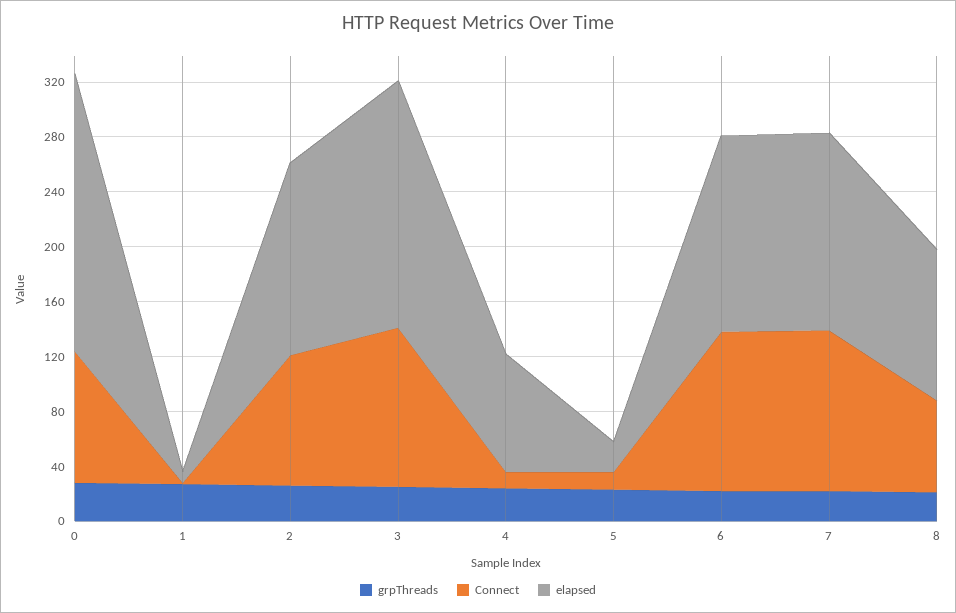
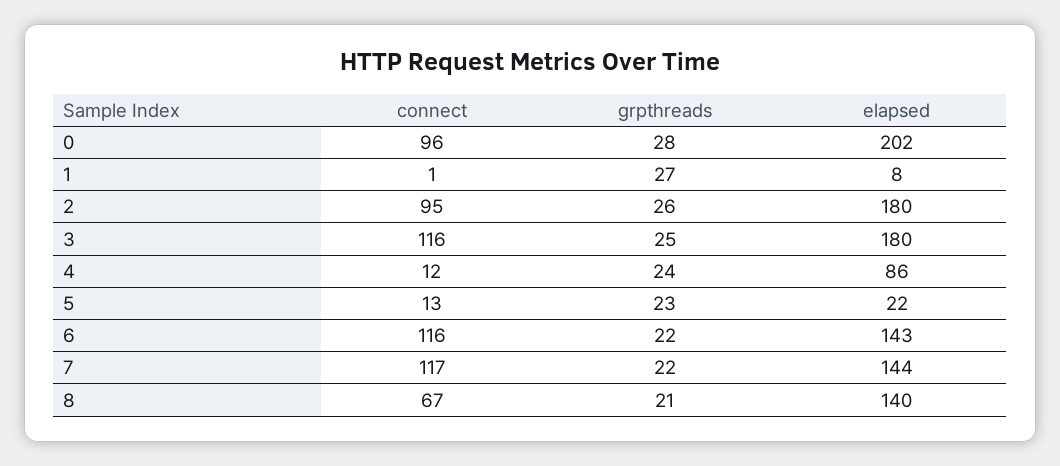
elapsed, 2: 140 -> 180
elapsed, 8: 110 -> 140

